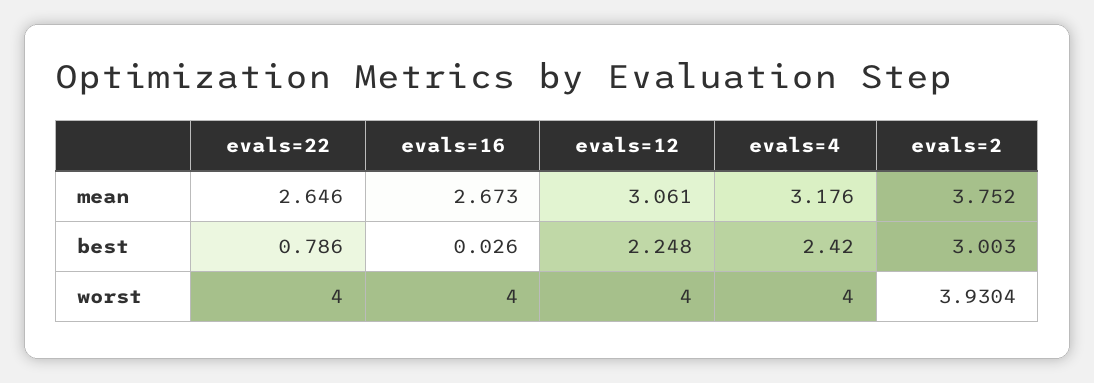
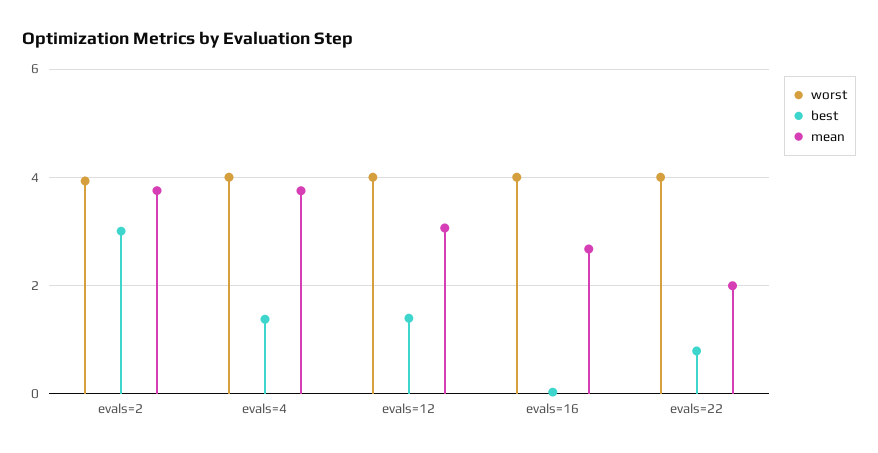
mean, evals=22: 2.646 -> 2
mean, evals=4: 3.176 -> 3.8
best, evals=12: 2.248 -> 1.4
best, evals=4: 2.42 -> 1.4

